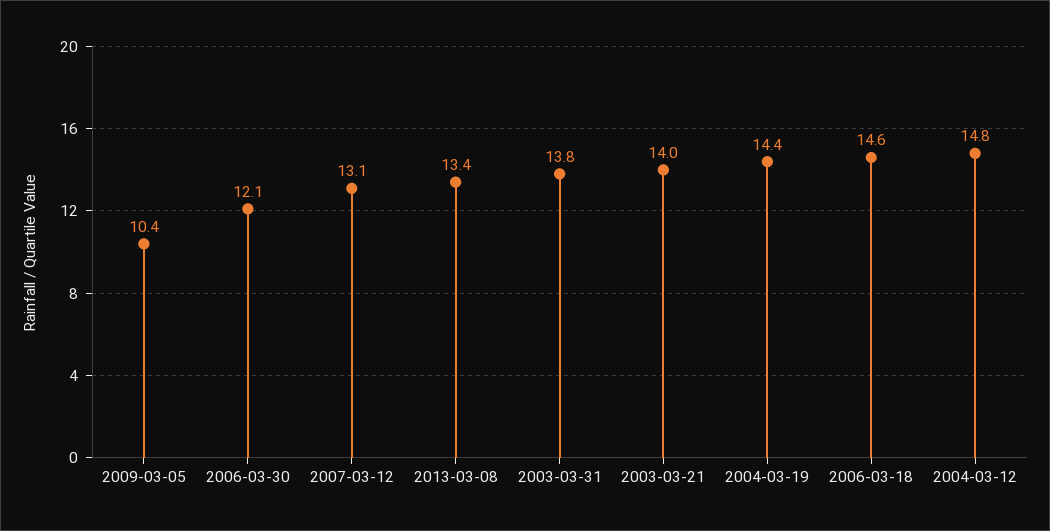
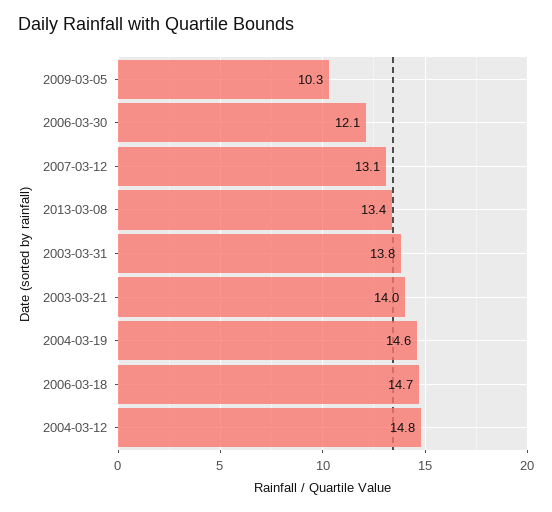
2009-03-05: 10.4 -> 10.3
2004-03-19: 14.4 -> 14.6
2006-03-18: 14.6 -> 14.7

